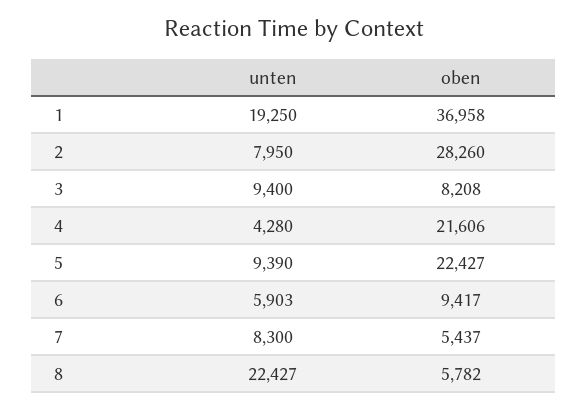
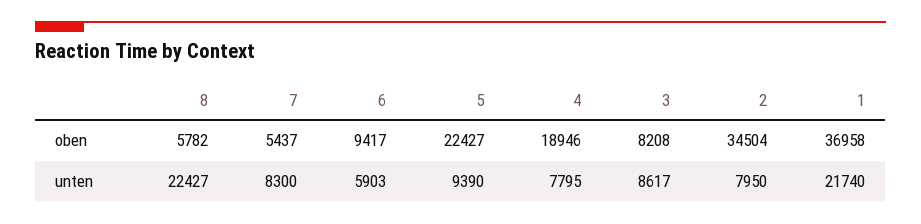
unten, 1: 19250 -> 21740
oben, 2: 28260 -> 34504
unten, 3: 9400 -> 8617
unten, 4: 4280 -> 7795
oben, 4: 21606 -> 18946

